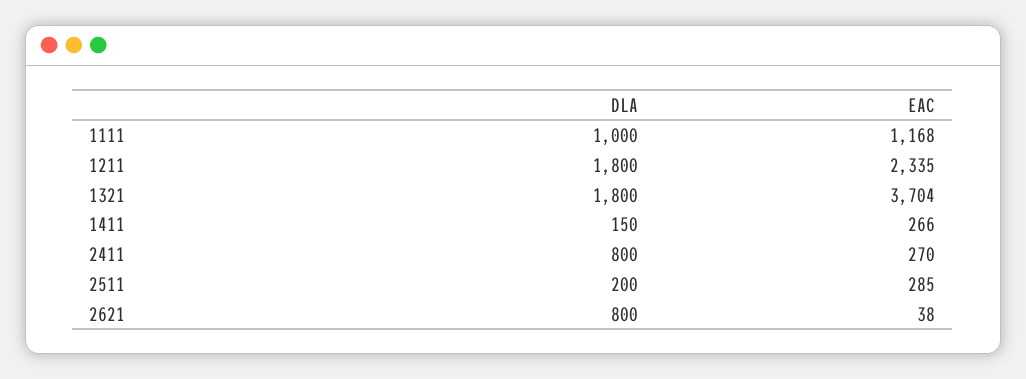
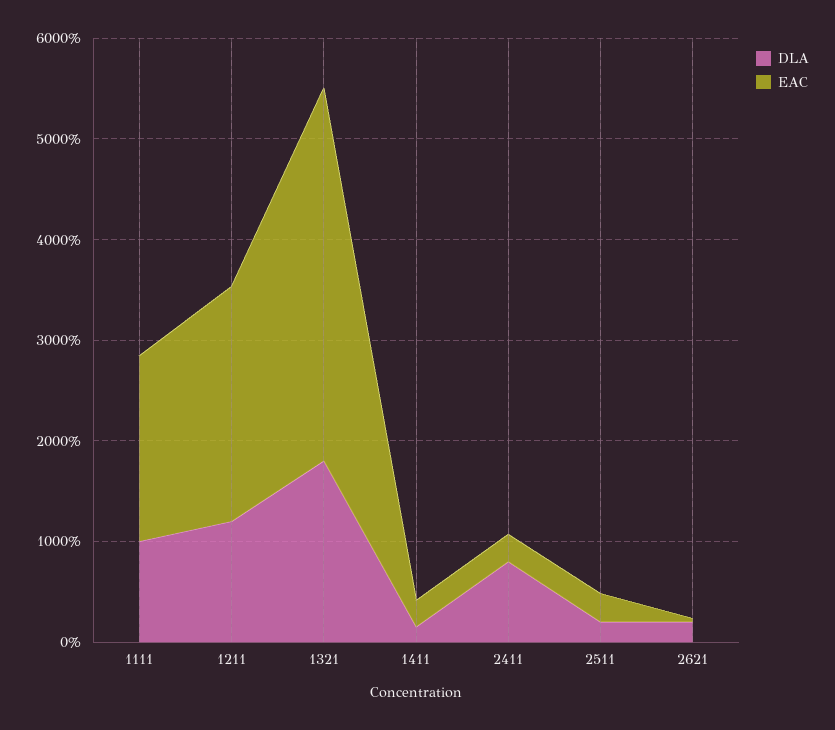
EAC, 1111: 1168 -> 1800
DLA, 1211: 1800 -> 1200
DLA, 2621: 800 -> 200

